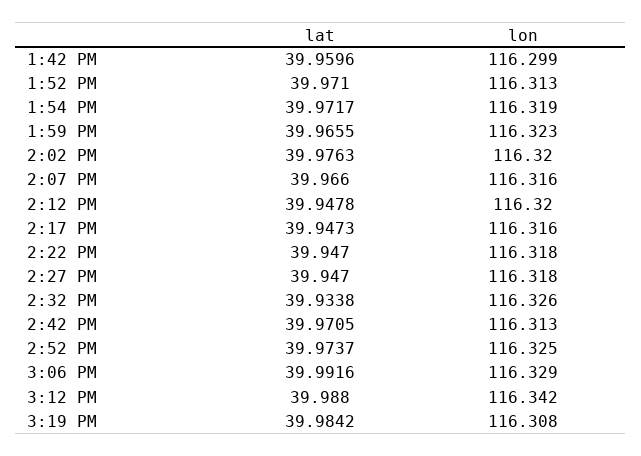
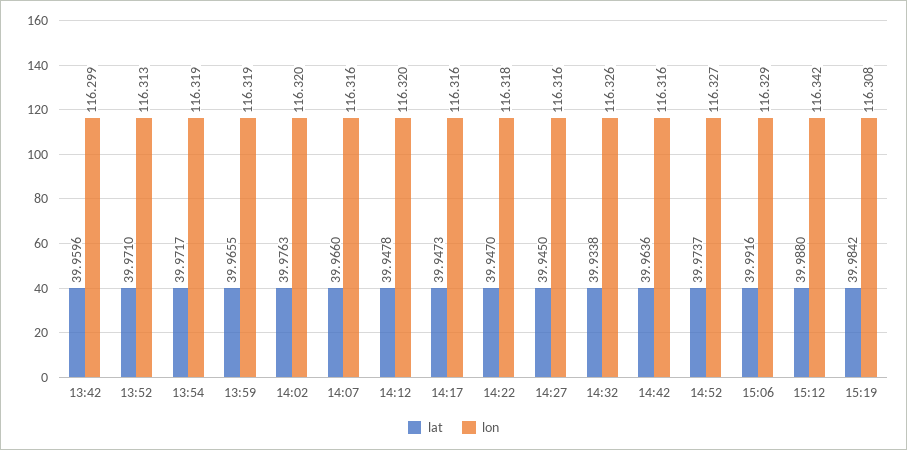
lon, 1:59 PM: 116.323 -> 116.319
lat, 2:27 PM: 39.947 -> 39.945
lon, 2:27 PM: 116.318 -> 116.316
lat, 2:42 PM: 39.9705 -> 39.9636
lon, 2:42 PM: 116.313 -> 116.316
lon, 2:52 PM: 116.325 -> 116.327

